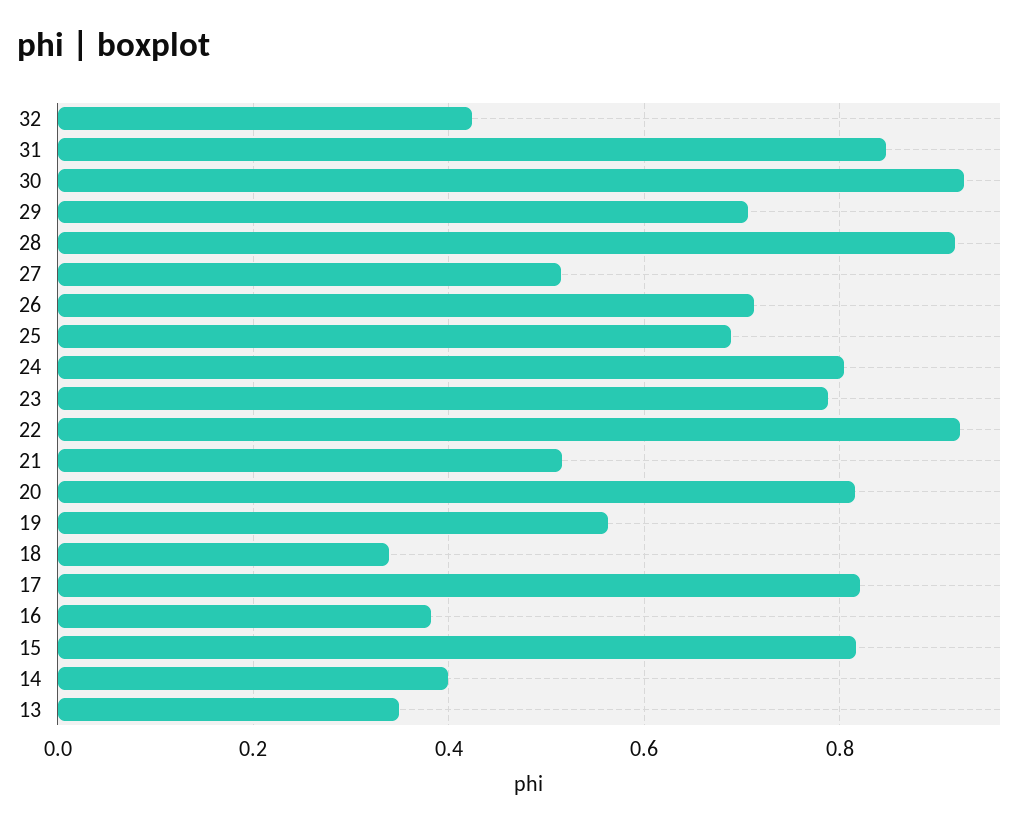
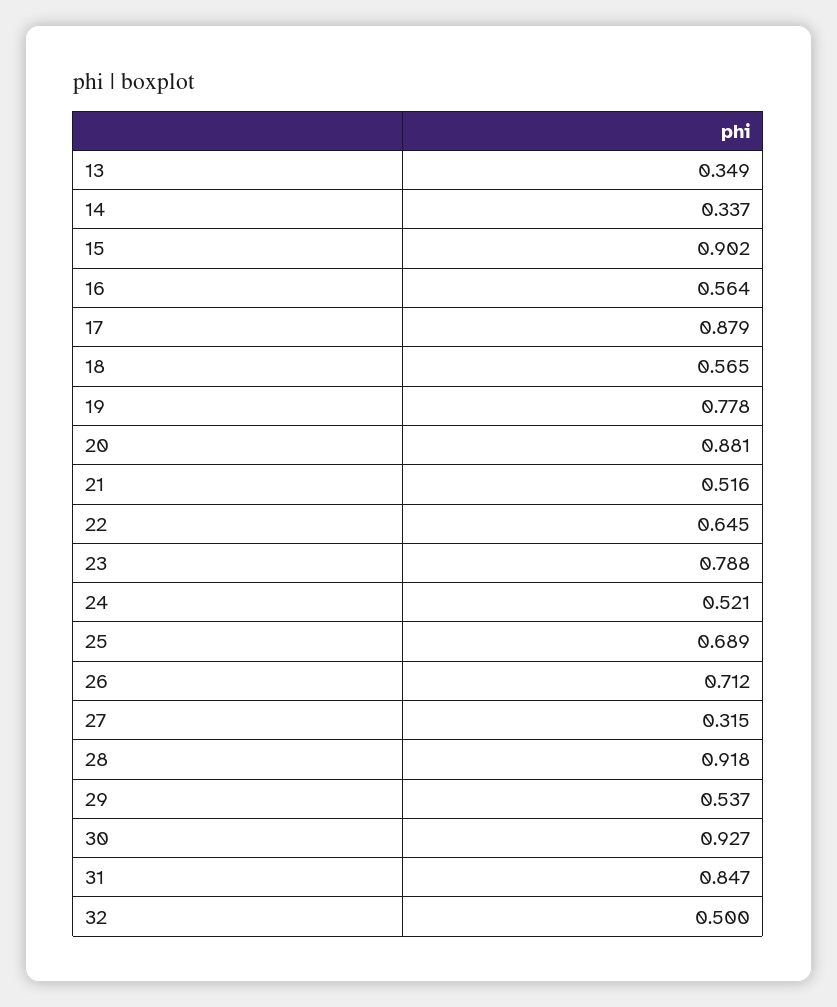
32: 0.42 -> 0.5
29: 0.7 -> 0.537
27: 0.52 -> 0.315
24: 0.8 -> 0.521
22: 0.92 -> 0.645
20: 0.82 -> 0.881
19: 0.56 -> 0.778
18: 0.34 -> 0.565
17: 0.82 -> 0.879
16: 0.38 -> 0.564
15: 0.82 -> 0.902
14: 0.4 -> 0.337

